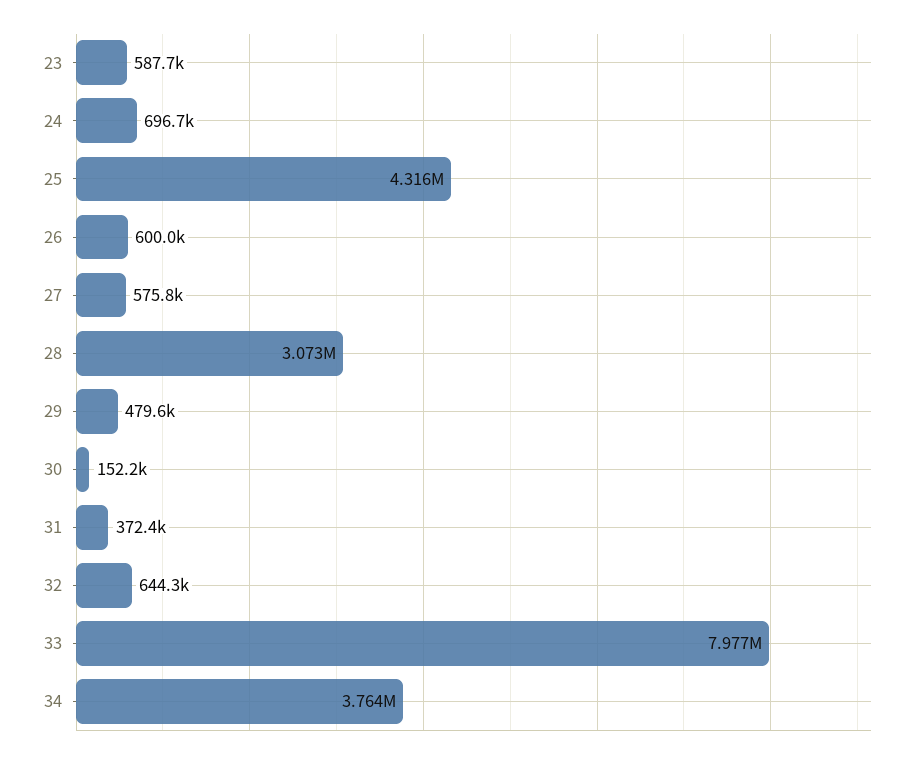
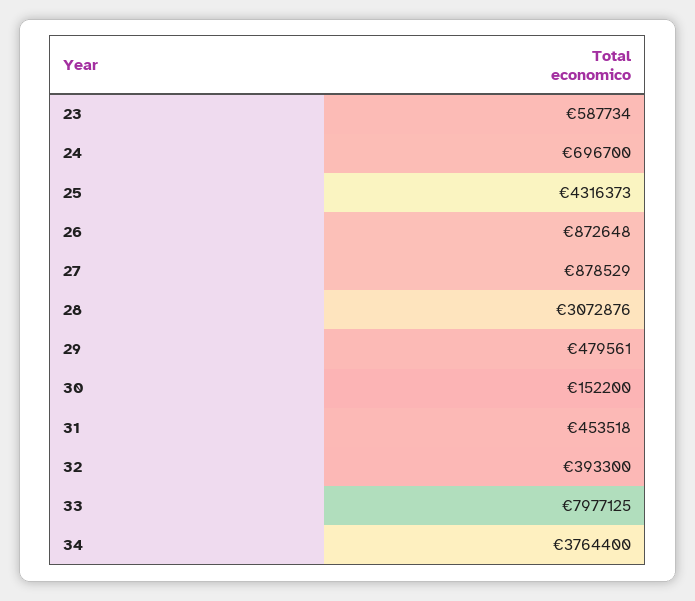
26: 600000 -> 872648
27: 575800 -> 878529
31: 372400 -> 453518
32: 644300 -> 393300

